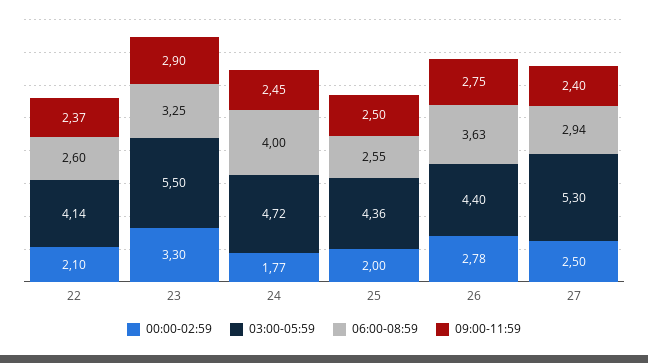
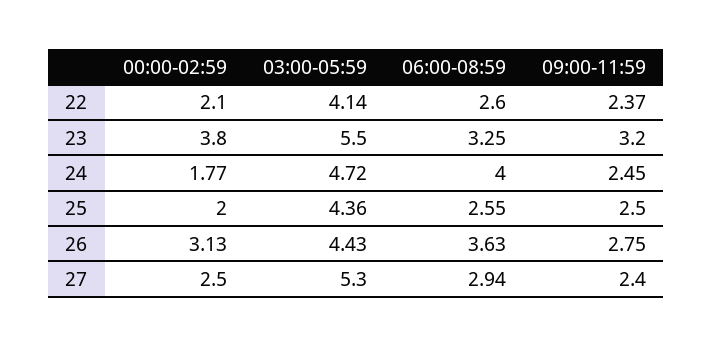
00:00-02:59, 23: 3.3 -> 3.8
09:00-11:59, 23: 2.9 -> 3.2
00:00-02:59, 26: 2.78 -> 3.13
03:00-05:59, 26: 4.4 -> 4.43

